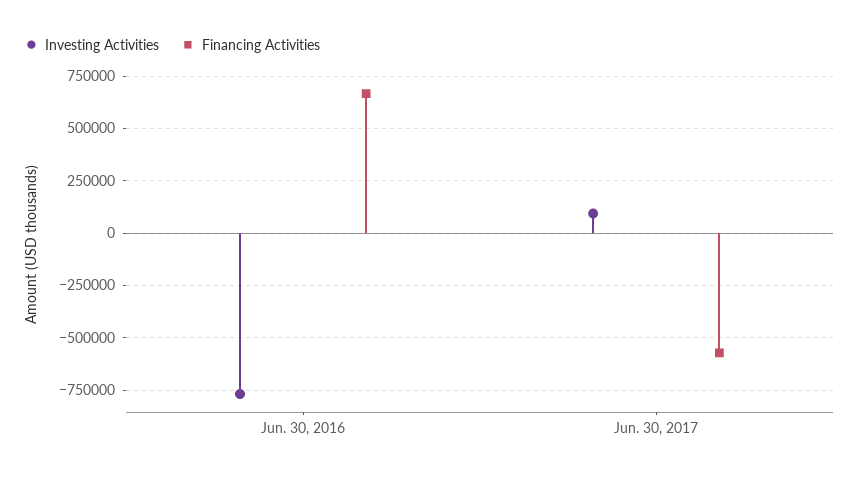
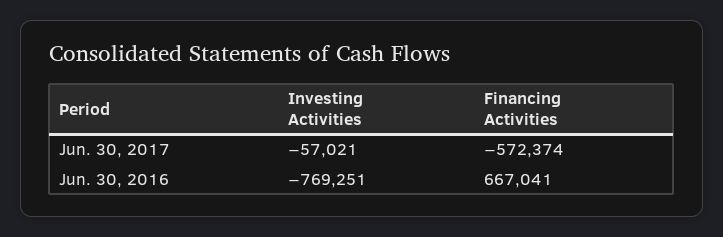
Investing Activities, Jun. 30, 2017: 100000 -> -57021

